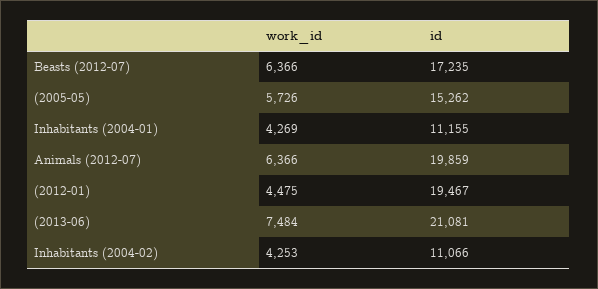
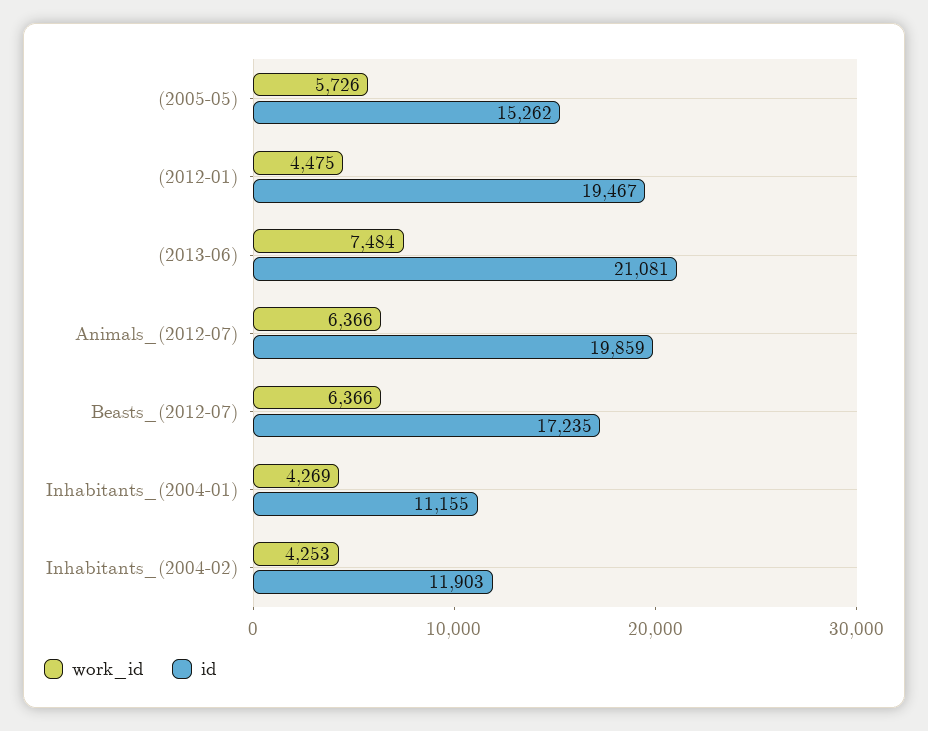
id, Inhabitants (2004-02): 11066 -> 11903

